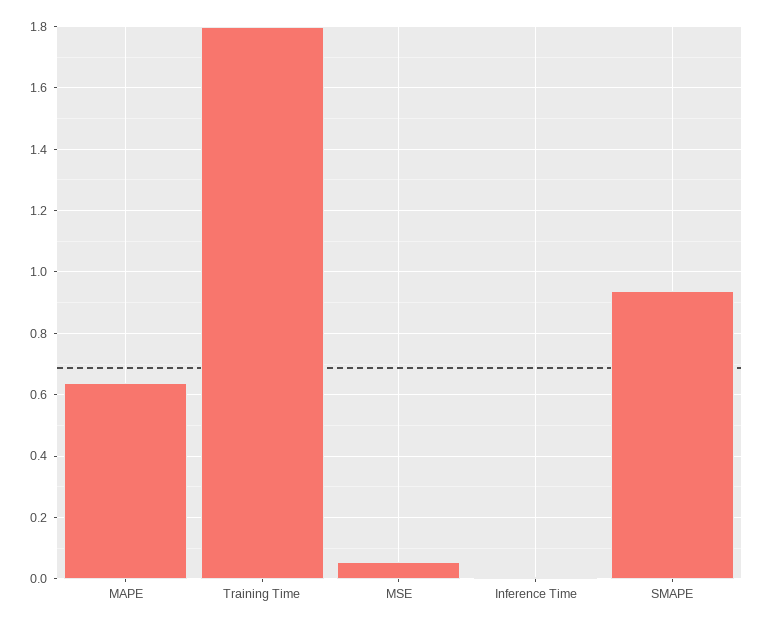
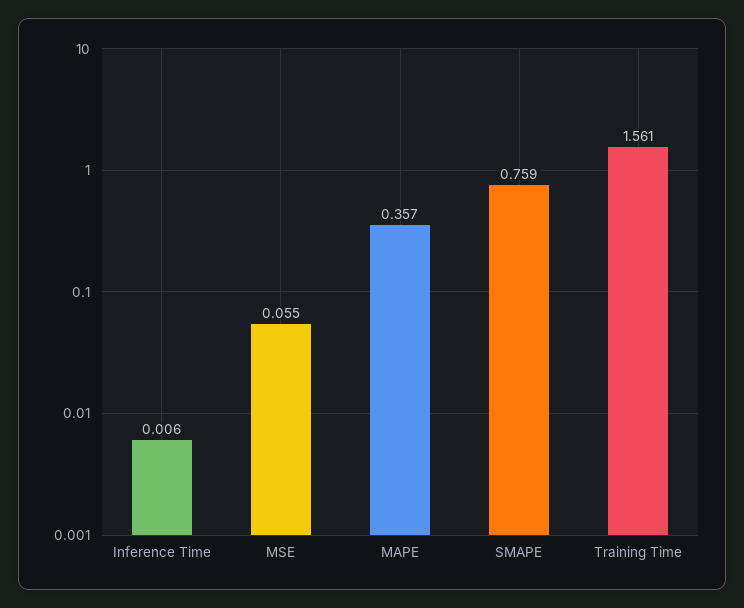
MAPE: 0.64 -> 0.357
Training Time: 1.8 -> 1.561
SMAPE: 0.94 -> 0.759

